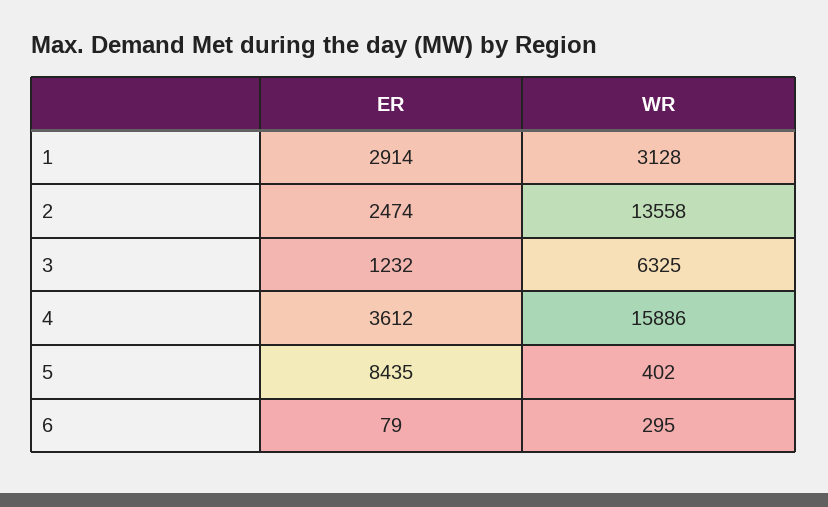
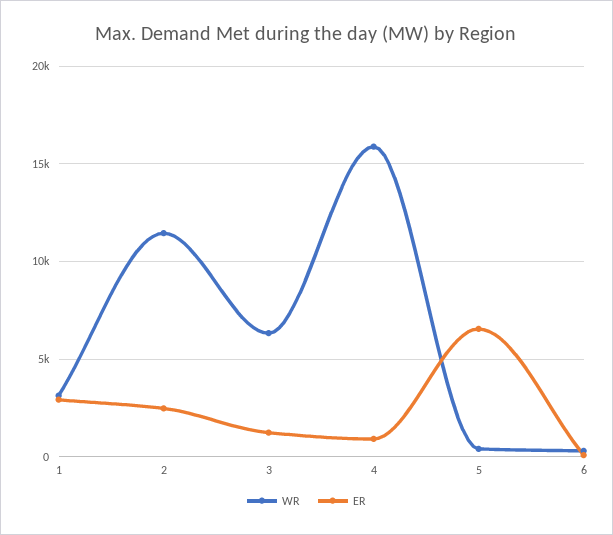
WR, 2: 13558 -> 11500
ER, 4: 3612 -> 1000
ER, 5: 8435 -> 6500

